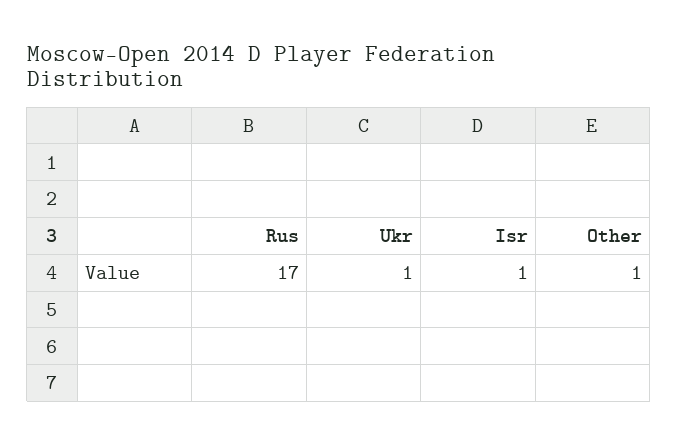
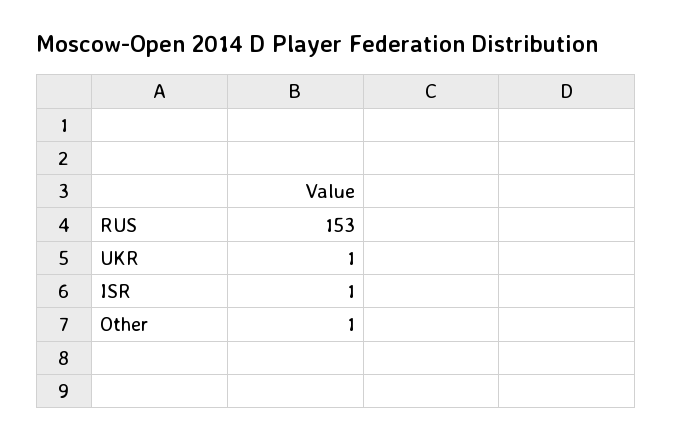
Rus: 17 -> 153

